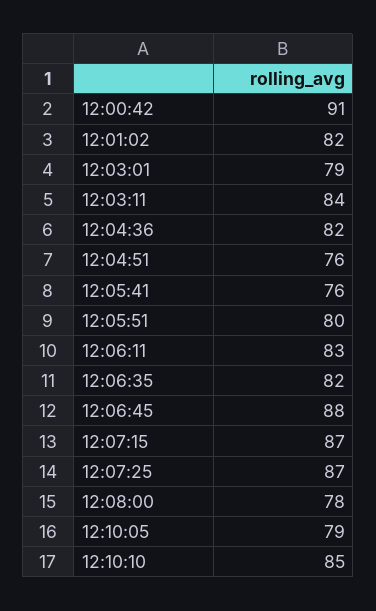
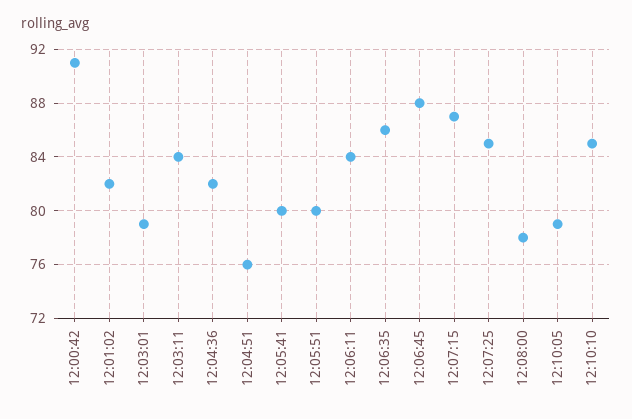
12:05:41: 76 -> 80
12:06:11: 83 -> 84
12:06:35: 82 -> 86
12:07:25: 87 -> 85

